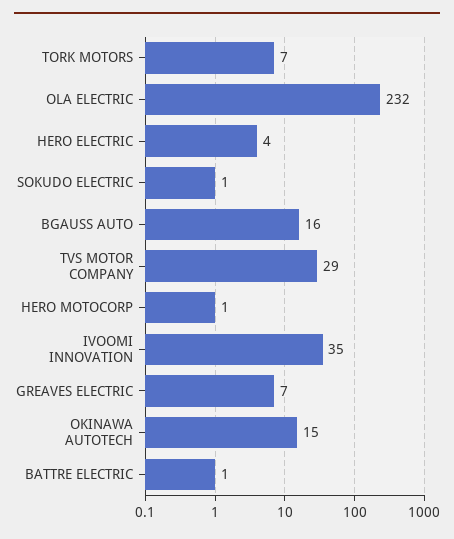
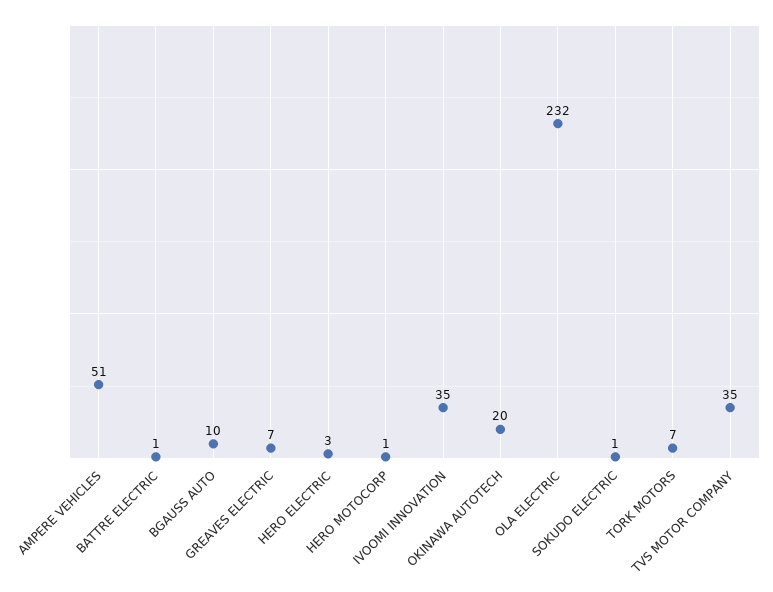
HERO ELECTRIC: 4 -> 3
BGAUSS AUTO: 16 -> 10
TVS MOTOR COMPANY: 29 -> 35
OKINAWA AUTOTECH: 15 -> 20
AMPERE VEHICLES: none -> 51

